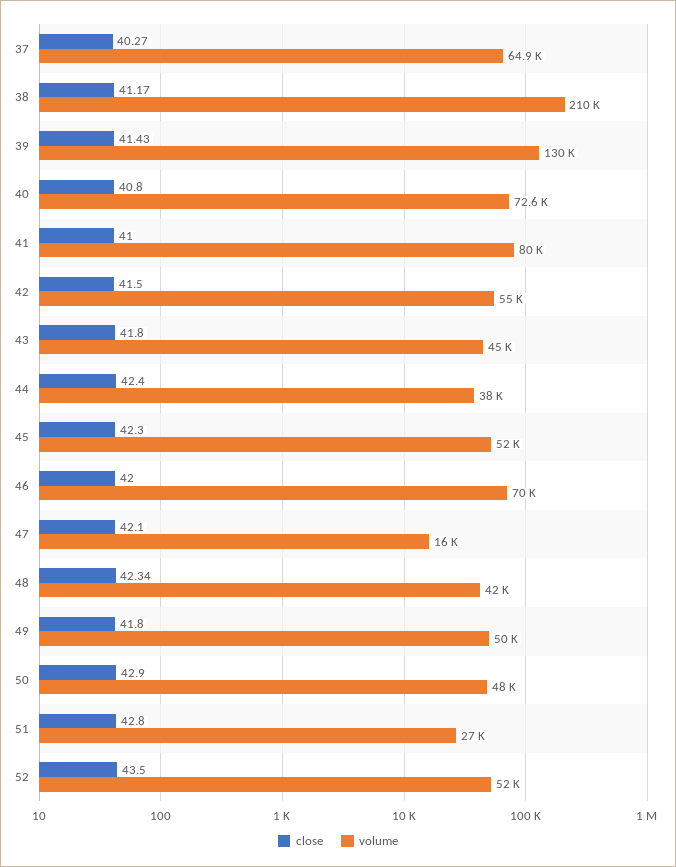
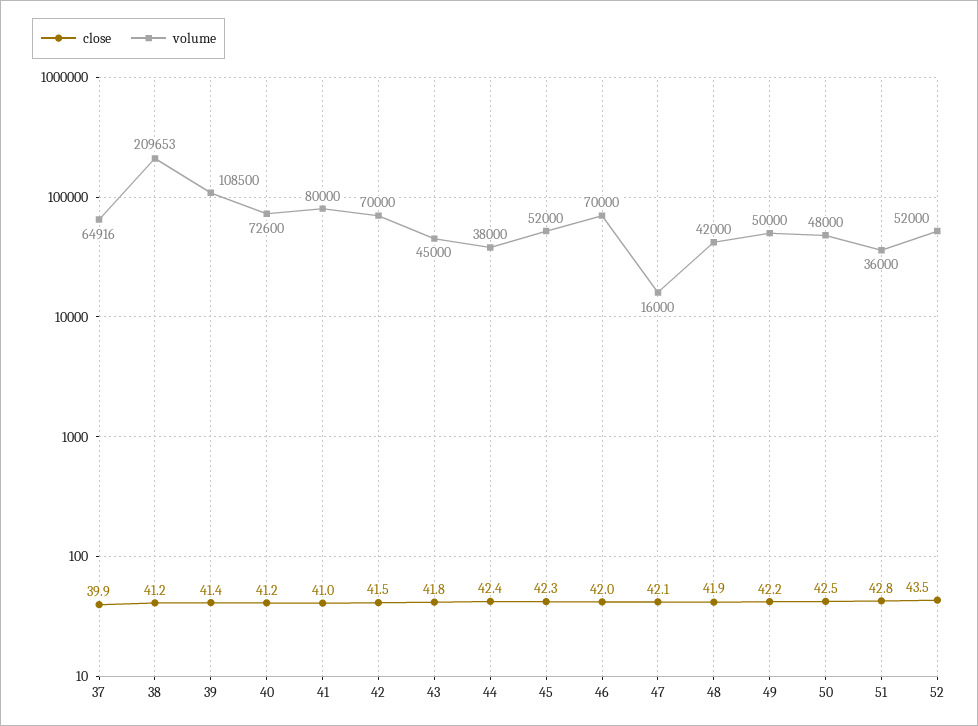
close, 37: 40.27 -> 39.9
volume, 39: 130000 -> 108500
close, 40: 40.8 -> 41.2
volume, 42: 55000 -> 70000
close, 48: 42.34 -> 41.9
close, 49: 41.8 -> 42.2
close, 50: 42.9 -> 42.5
volume, 51: 27000 -> 36000

